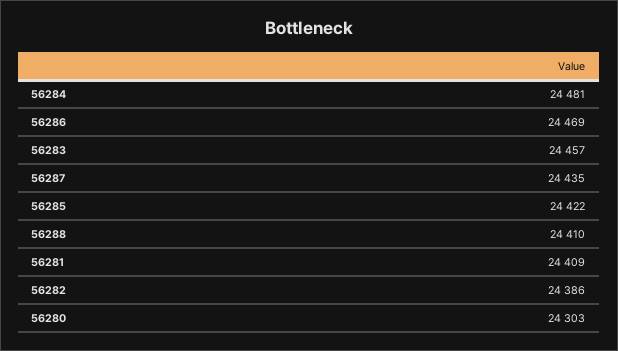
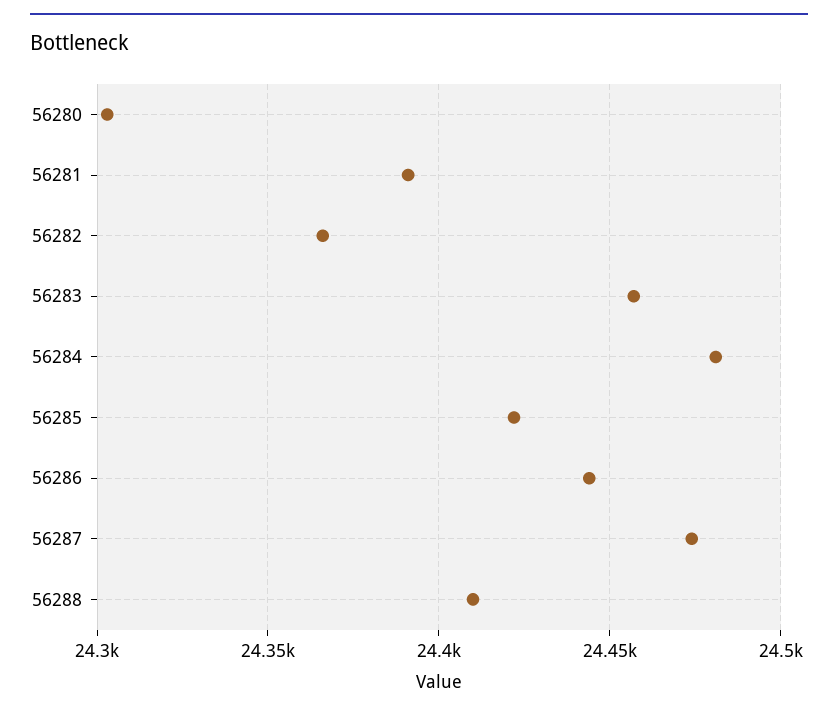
56286: 24469 -> 24445
56287: 24435 -> 24475
56281: 24409 -> 24390
56282: 24386 -> 24365

